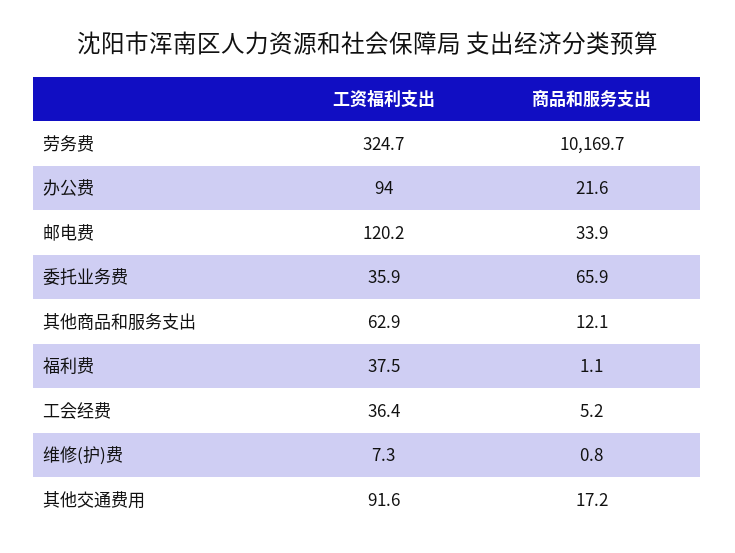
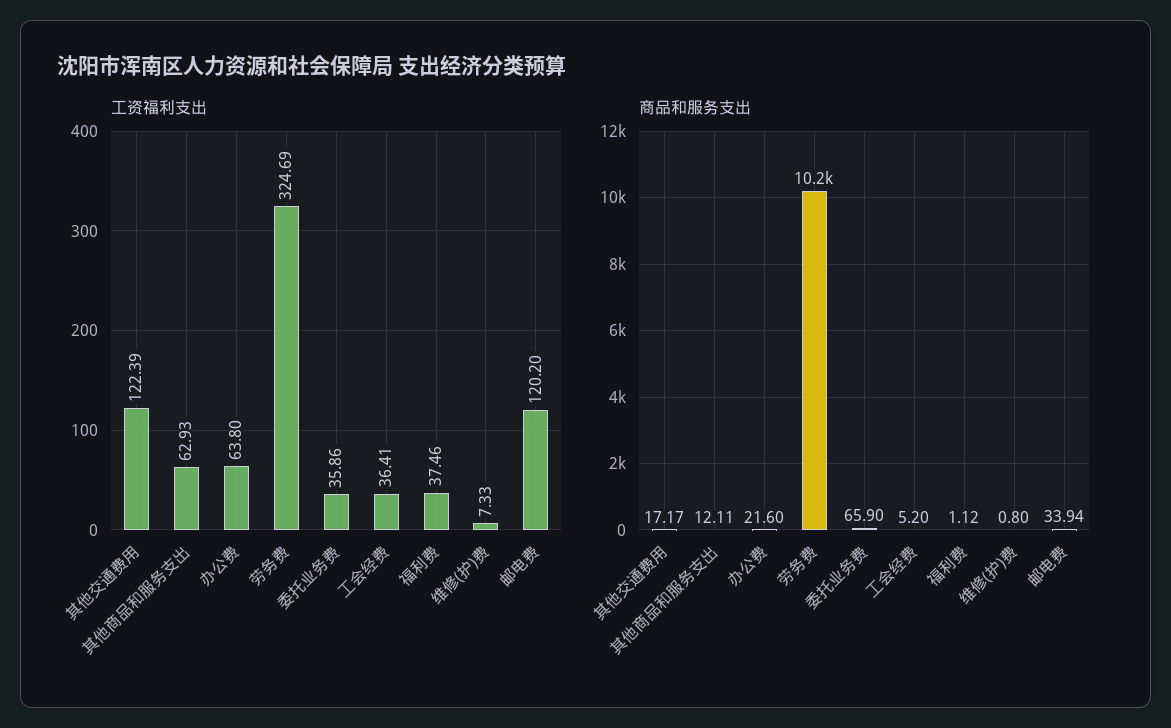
工资福利支出, 办公费: 94 -> 63.8
工资福利支出, 其他交通费用: 91.6 -> 122.39

